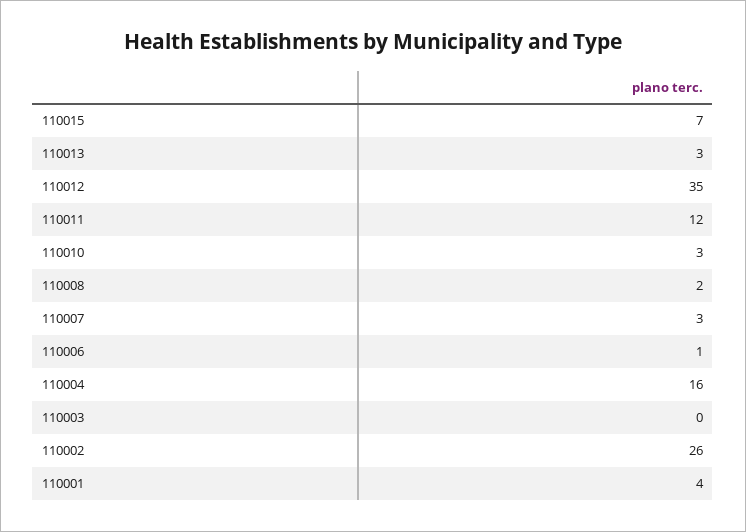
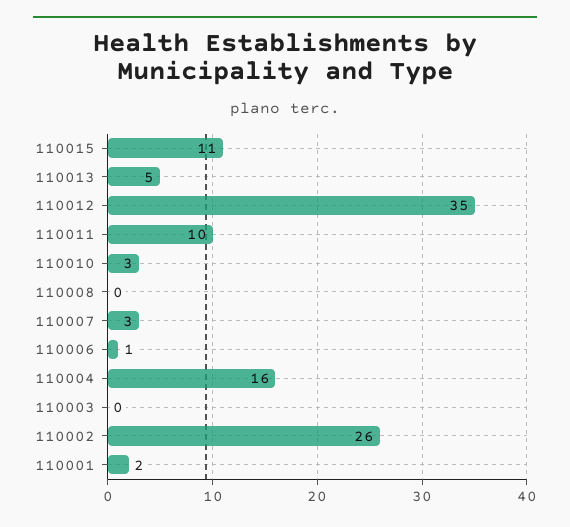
110015: 7 -> 11
110013: 3 -> 5
110011: 12 -> 10
110008: 2 -> 0
110001: 4 -> 2

